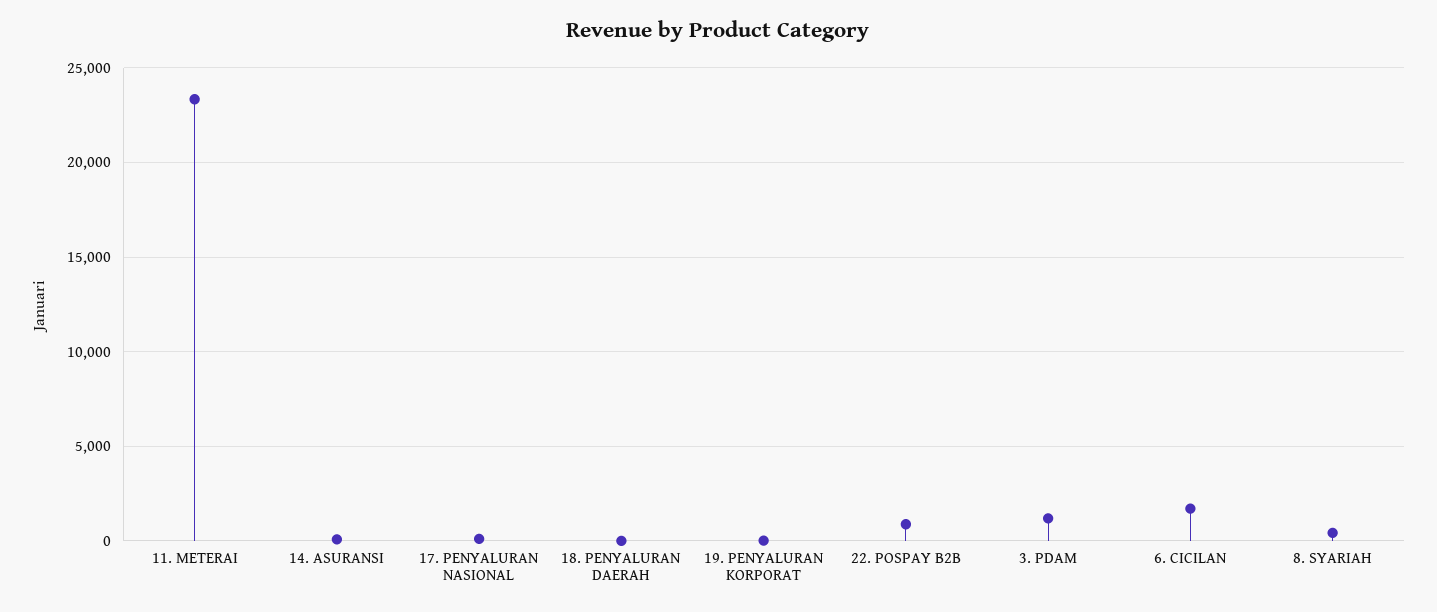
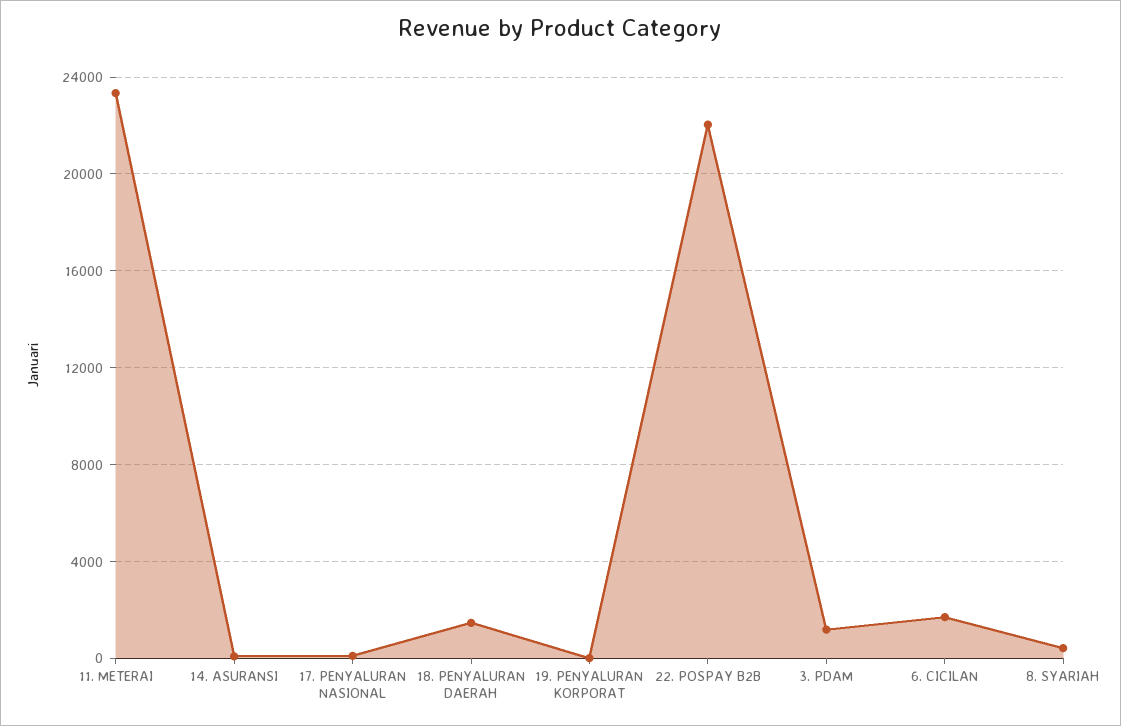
18. PENYALURAN DAERAH: 0 -> 1500
22. POSPAY B2B: 1000 -> 22000

